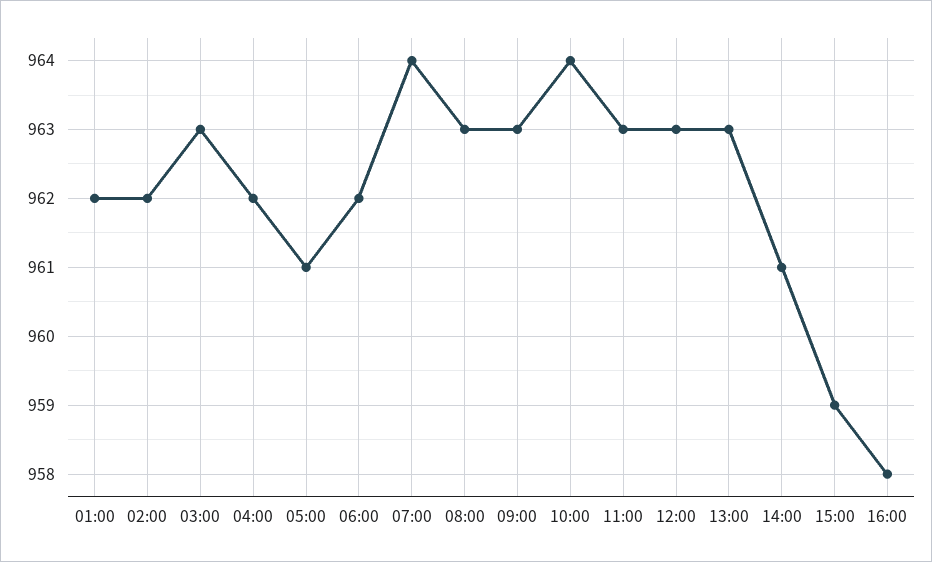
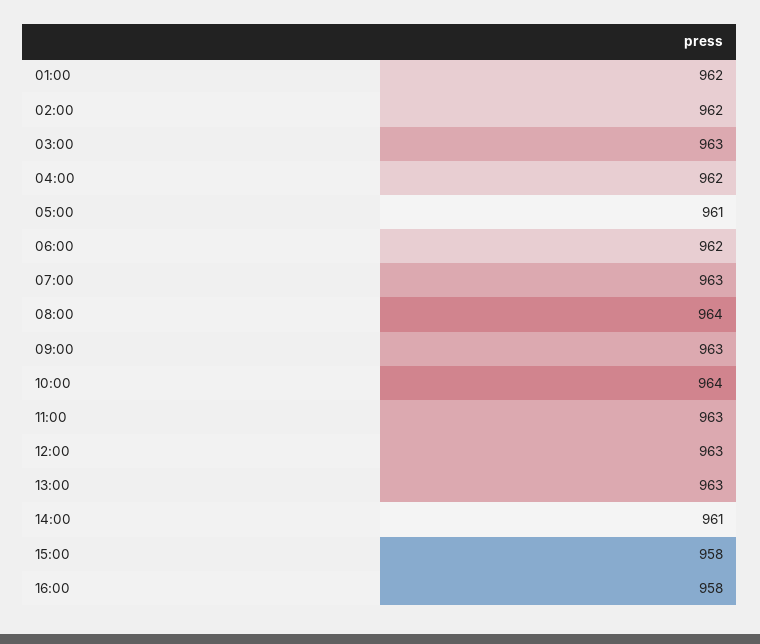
07:00: 964 -> 963
08:00: 963 -> 964
15:00: 959 -> 958

